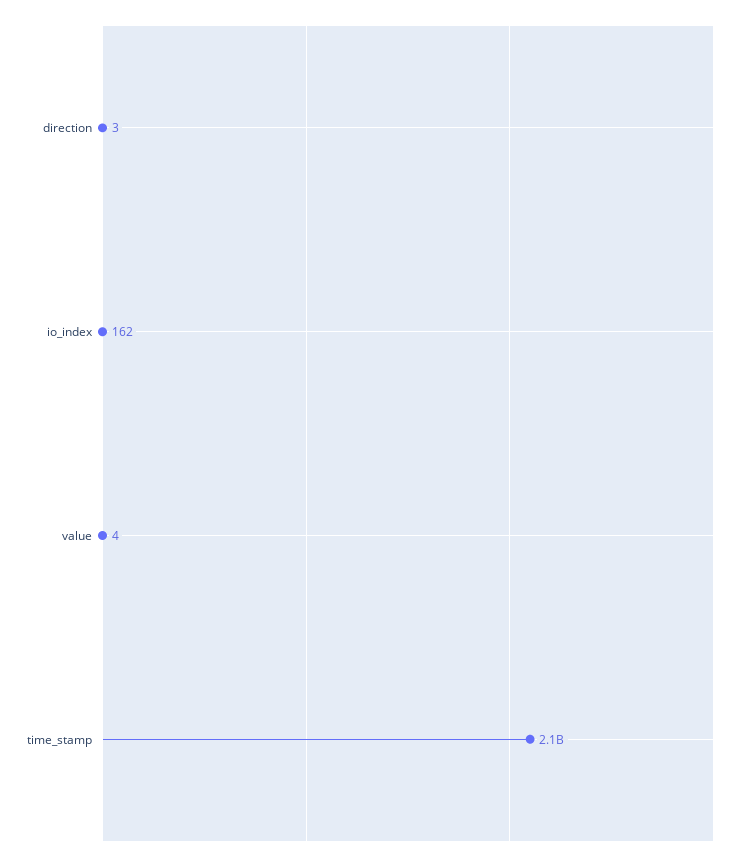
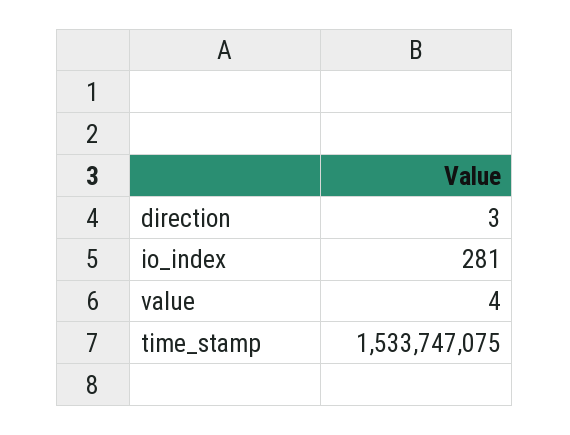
io_index: 162 -> 281
time_stamp: 2100000000 -> 1533747075

